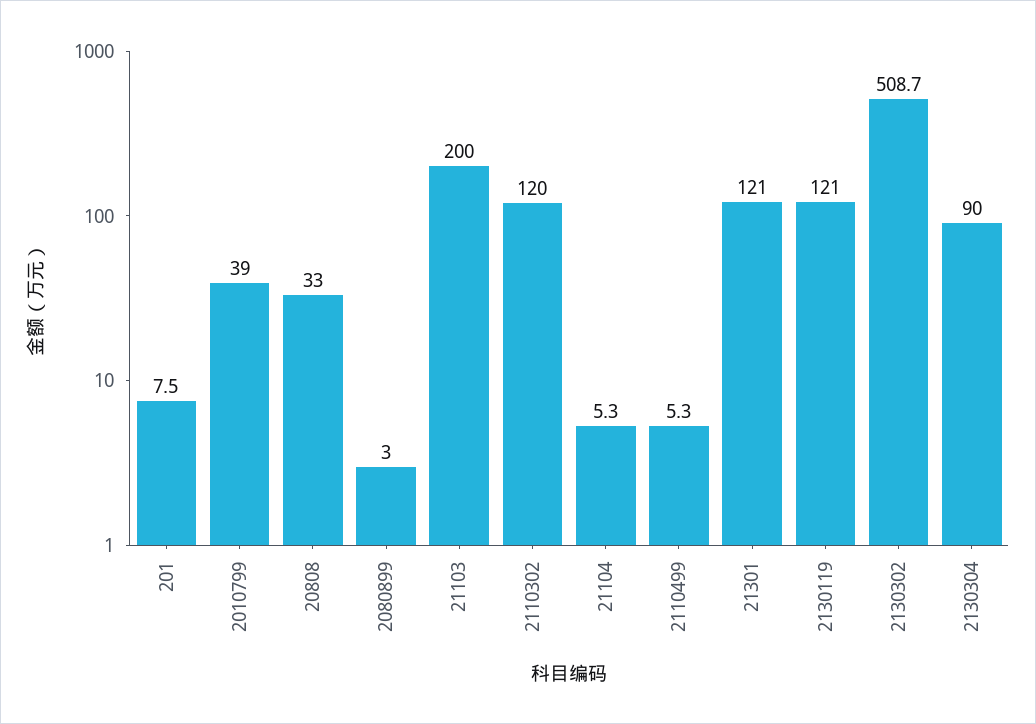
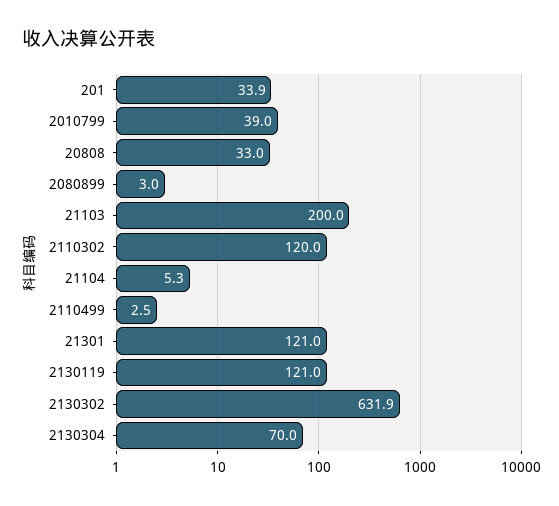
201: 7.5 -> 33.9
2110499: 5.3 -> 2.5
2130302: 508.7 -> 631.9
2130304: 90 -> 70

